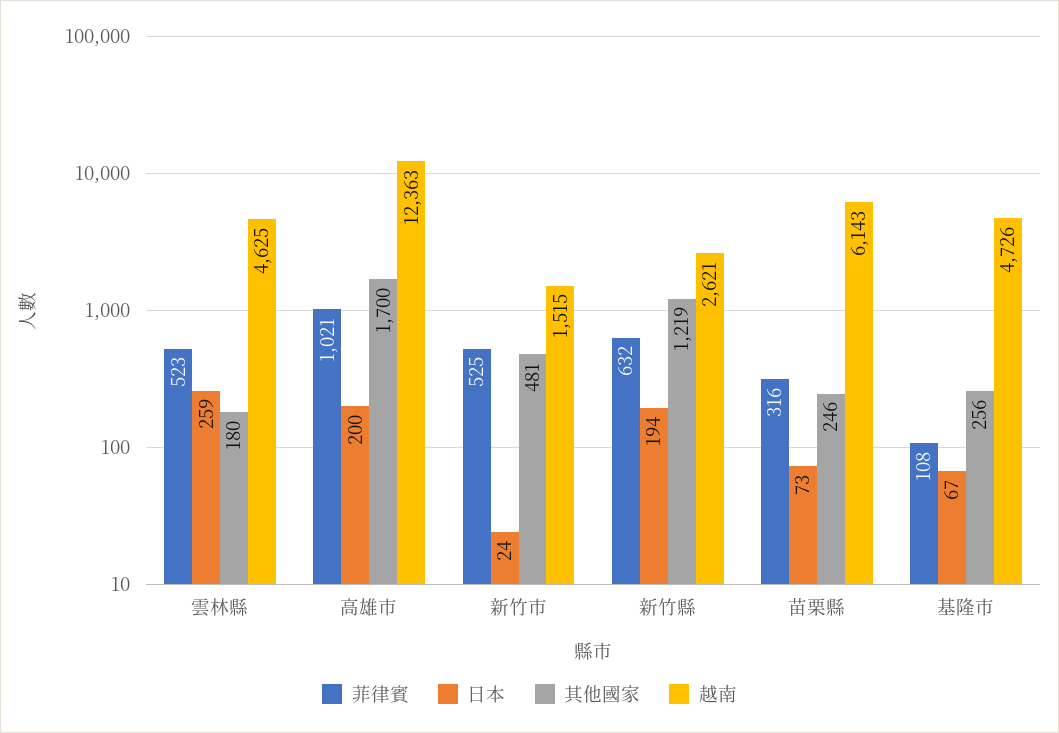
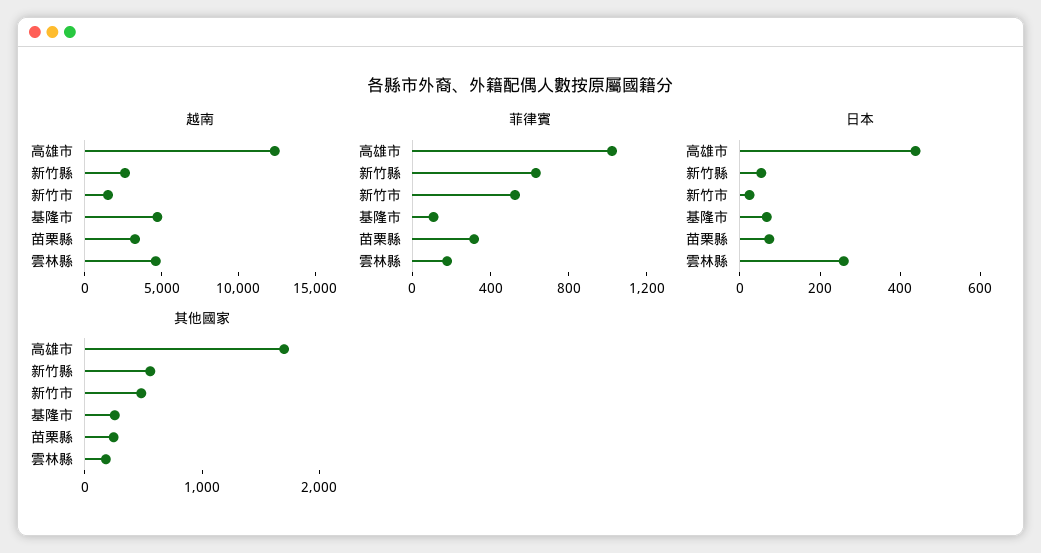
菲律賓, 雲林縣: 523 -> 200
日本, 高雄市: 200 -> 450
日本, 新竹縣: 194 -> 50
其他國家, 新竹縣: 1219 -> 600
越南, 苗栗縣: 6143 -> 3000

